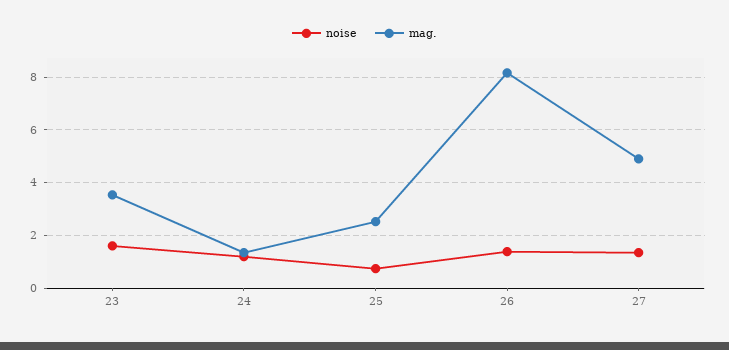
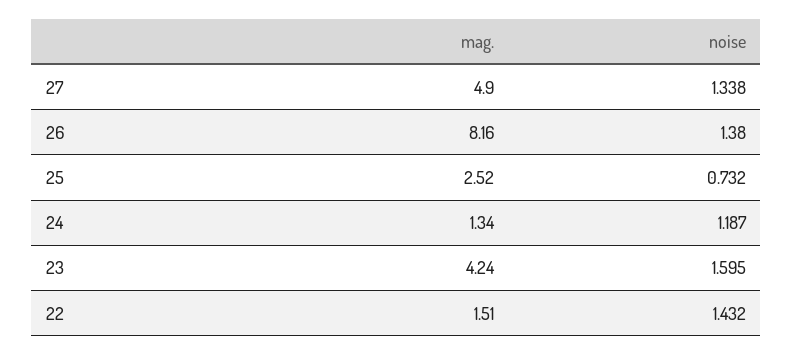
mag., 23: 3.5 -> 4.24
mag., 22: none -> 1.51
noise, 22: none -> 1.432

